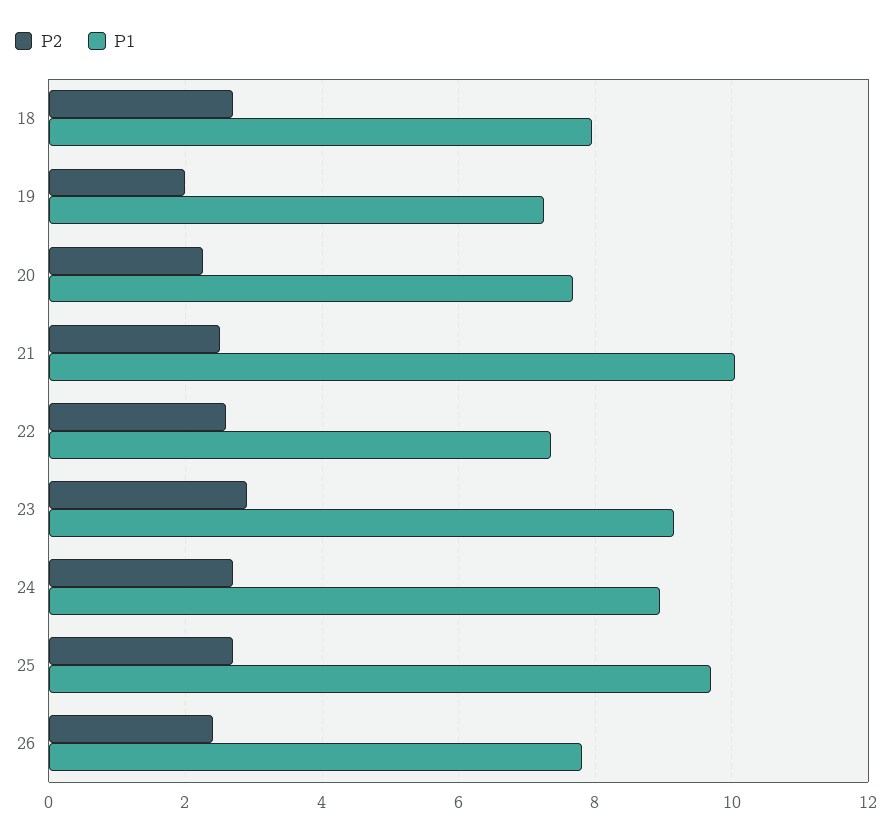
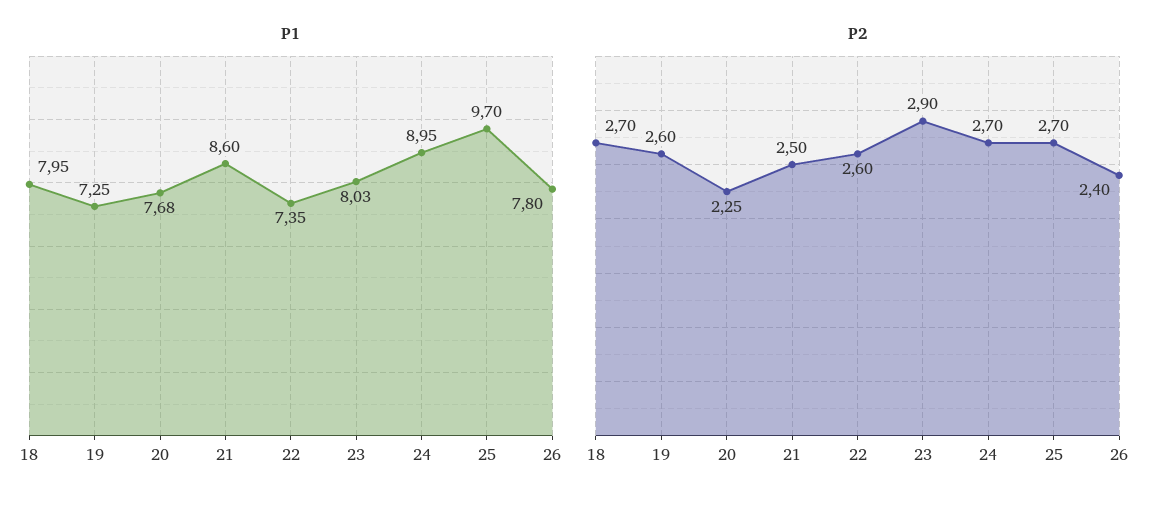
P2, 19: 2 -> 2.6
P1, 21: 10 -> 8.6
P1, 23: 9.2 -> 8.03

